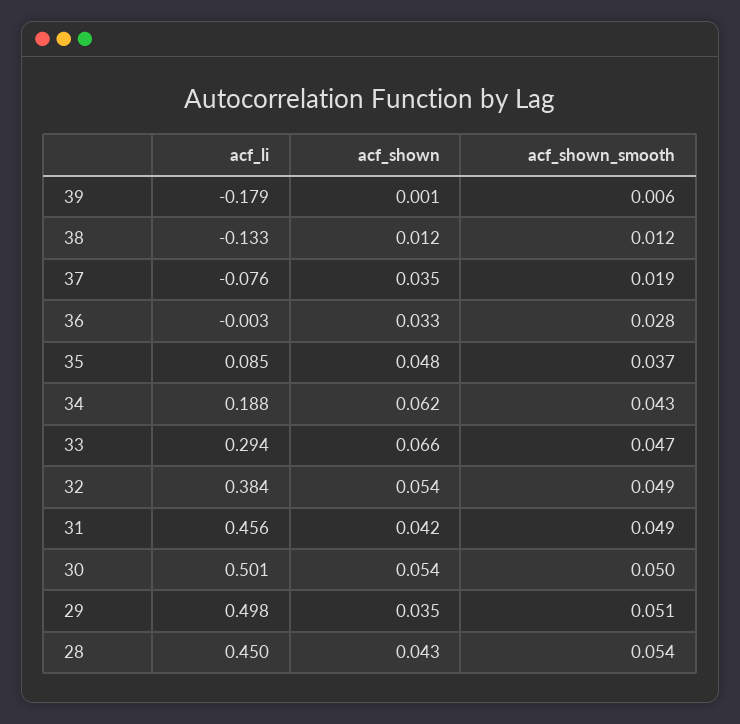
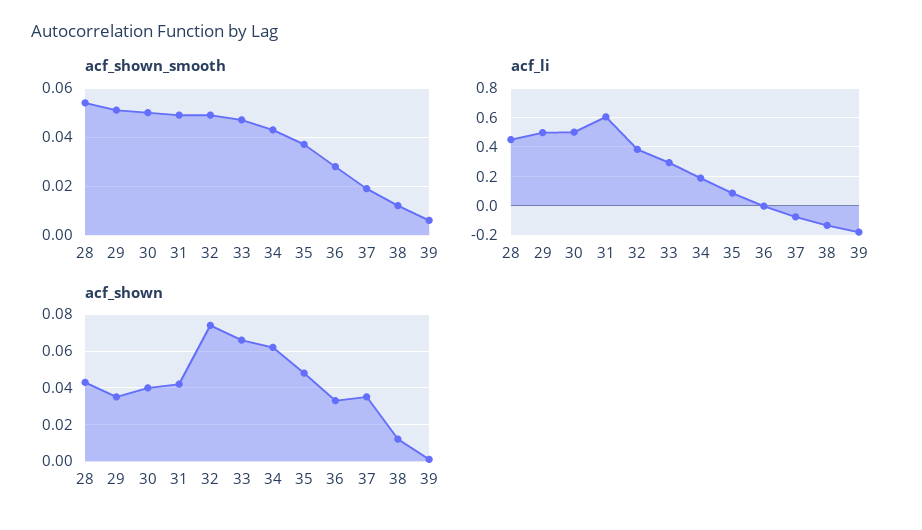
acf_shown, 32: 0.054 -> 0.075
acf_li, 31: 0.456 -> 0.6
acf_shown, 30: 0.054 -> 0.04

